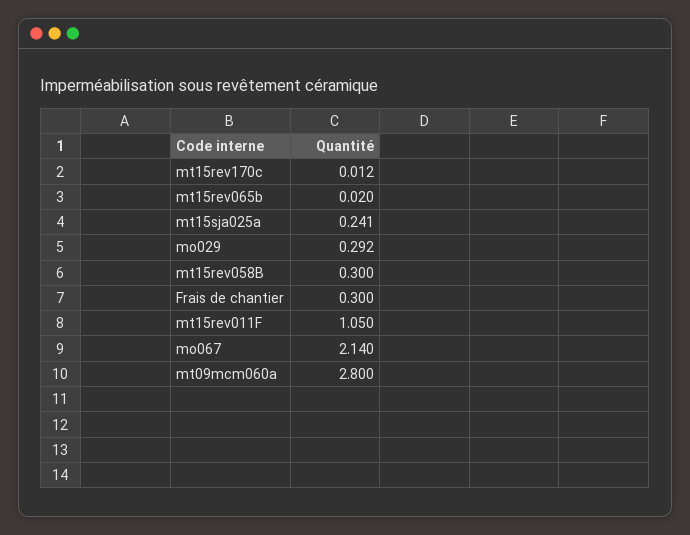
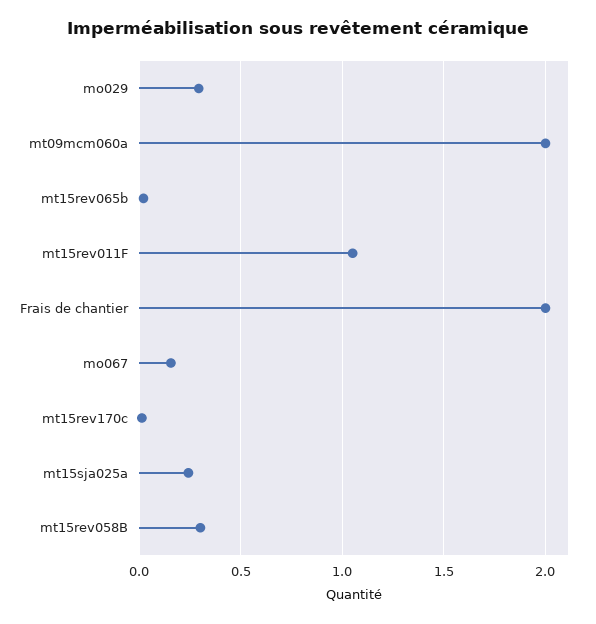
Frais de chantier: 0.3 -> 2
mo067: 2.14 -> 0.15
mt09mcm060a: 2.8 -> 2

